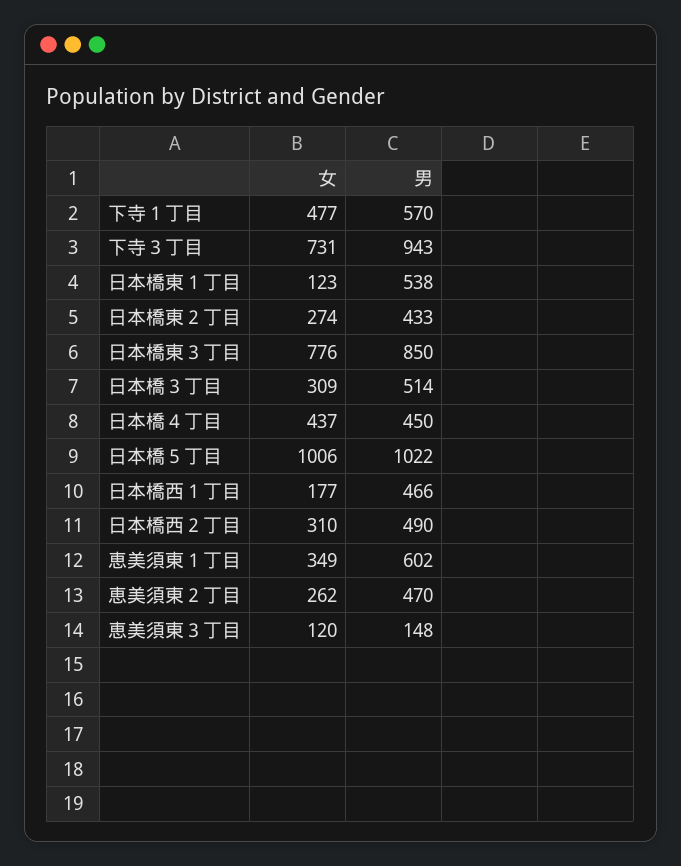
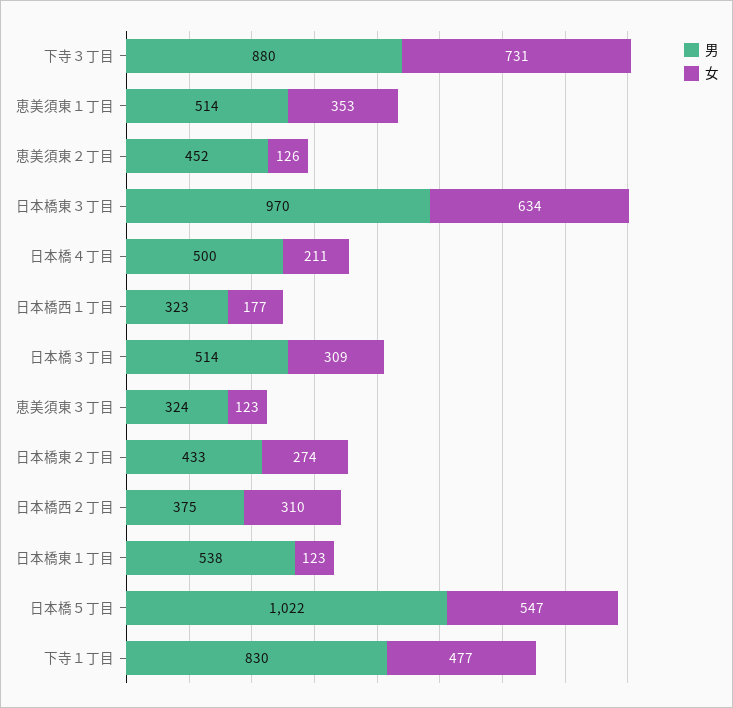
男, 下寺１丁目: 570 -> 830
男, 下寺３丁目: 943 -> 880
女, 日本橋東３丁目: 776 -> 634
男, 日本橋東３丁目: 850 -> 970
女, 日本橋４丁目: 437 -> 211
男, 日本橋４丁目: 450 -> 500
女, 日本橋５丁目: 1006 -> 547
男, 日本橋西１丁目: 466 -> 323
男, 日本橋西２丁目: 490 -> 375
女, 恵美須東１丁目: 349 -> 353
男, 恵美須東１丁目: 602 -> 514
女, 恵美須東２丁目: 262 -> 126
男, 恵美須東２丁目: 470 -> 452
女, 恵美須東３丁目: 120 -> 123
男, 恵美須東３丁目: 148 -> 324

